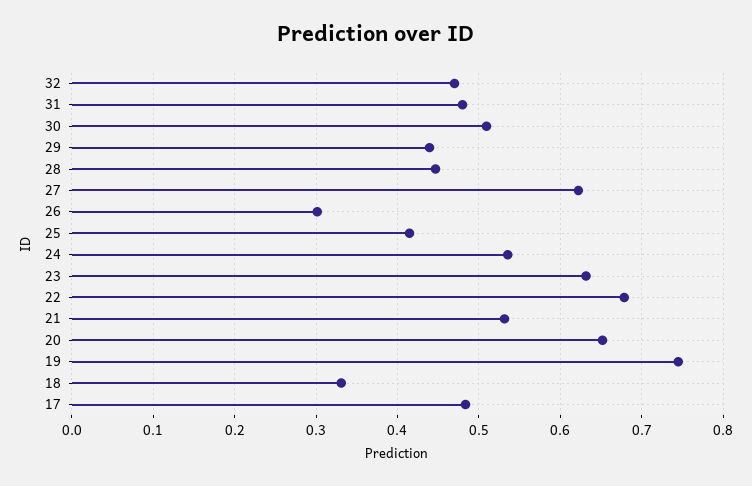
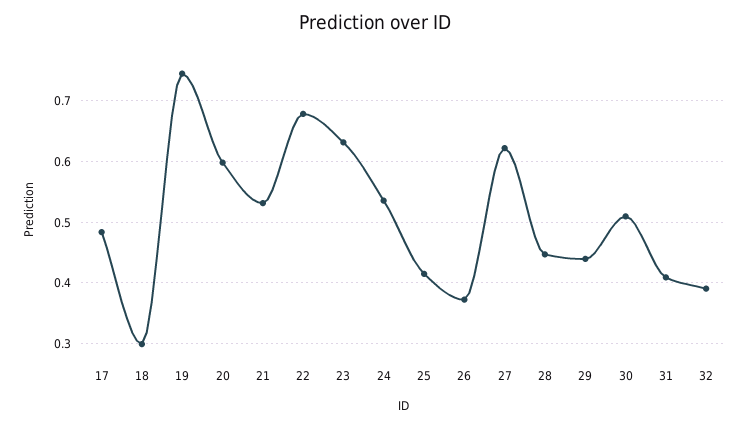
32: 0.47 -> 0.39
31: 0.48 -> 0.41
26: 0.3 -> 0.37
20: 0.65 -> 0.6
18: 0.33 -> 0.3

